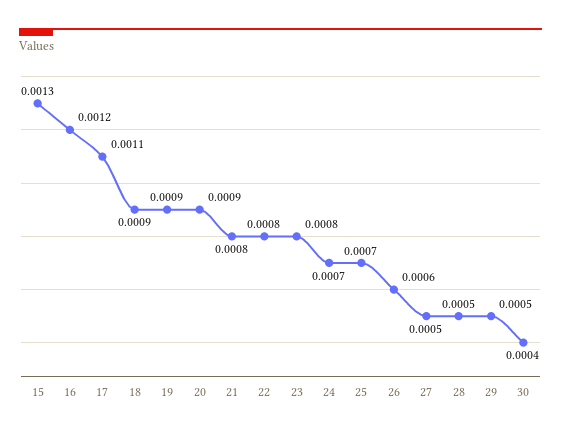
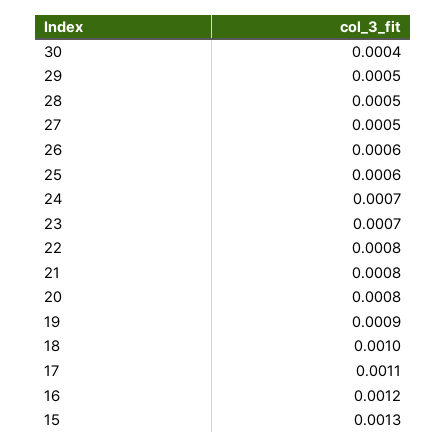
18: 0.0009 -> 0.001
20: 0.0009 -> 0.0008
23: 0.0008 -> 0.0007
25: 0.0007 -> 0.0006

